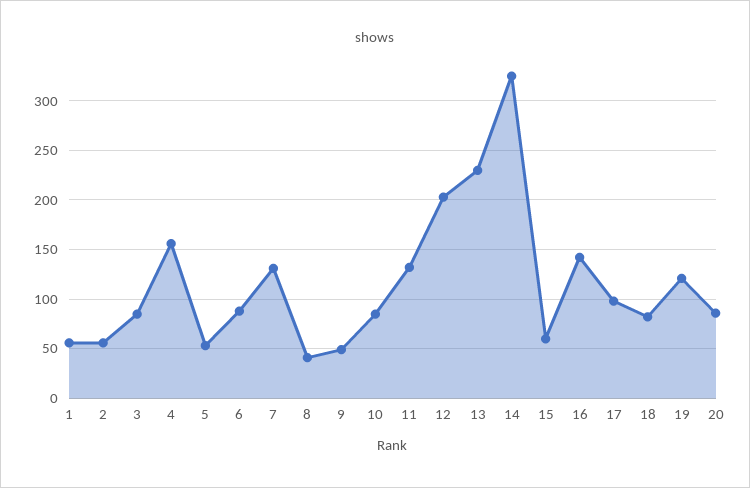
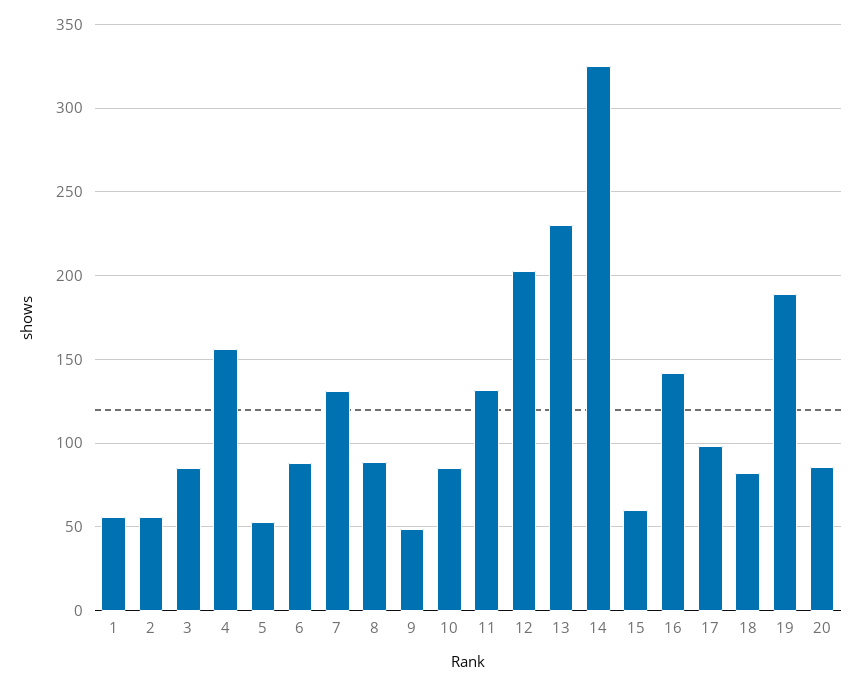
8: 40 -> 90
19: 120 -> 190

